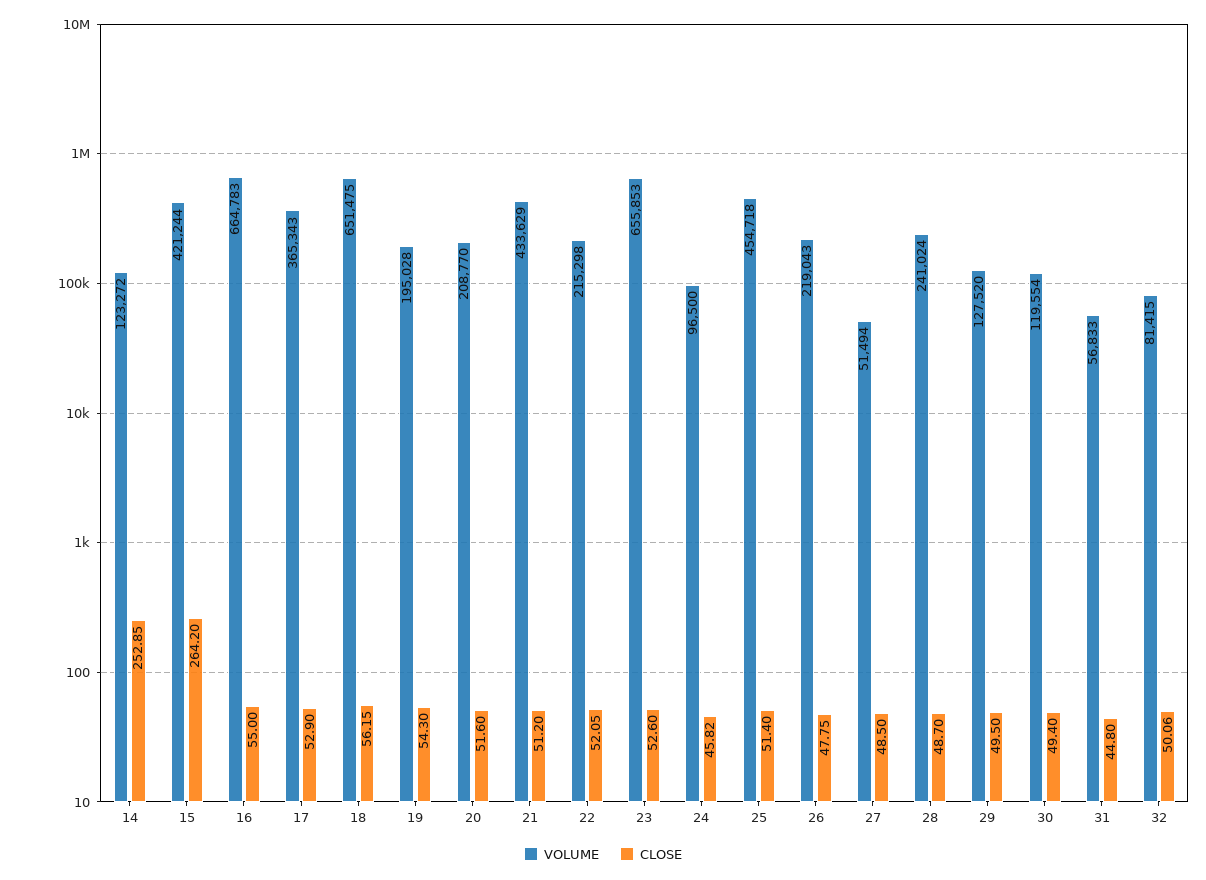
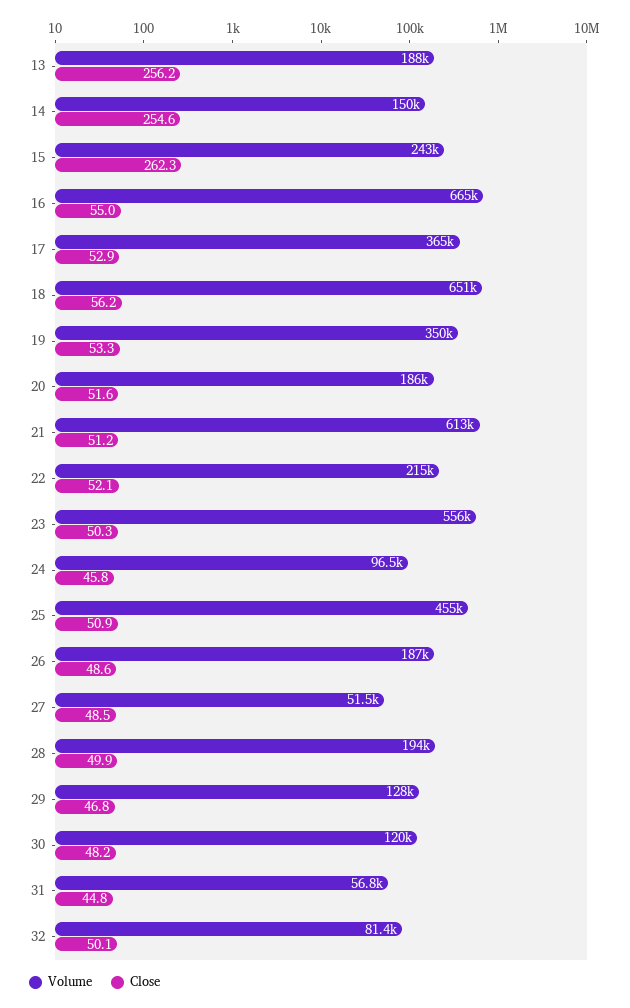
VOLUME, 14: 123272 -> 150000
CLOSE, 14: 252.85 -> 254.6
VOLUME, 15: 421244 -> 243000
CLOSE, 15: 264.2 -> 262.3
VOLUME, 19: 195028 -> 350000
CLOSE, 19: 54.3 -> 53.3
VOLUME, 20: 208770 -> 186000
VOLUME, 21: 433629 -> 613000
VOLUME, 23: 655853 -> 556000
CLOSE, 23: 52.6 -> 50.3
CLOSE, 25: 51.4 -> 50.9
VOLUME, 26: 219043 -> 187000
CLOSE, 26: 47.75 -> 48.6
VOLUME, 28: 241024 -> 194000
CLOSE, 28: 48.7 -> 49.9
CLOSE, 29: 49.5 -> 46.8
CLOSE, 30: 49.4 -> 48.2
VOLUME, 13: none -> 188000
CLOSE, 13: none -> 256.2

